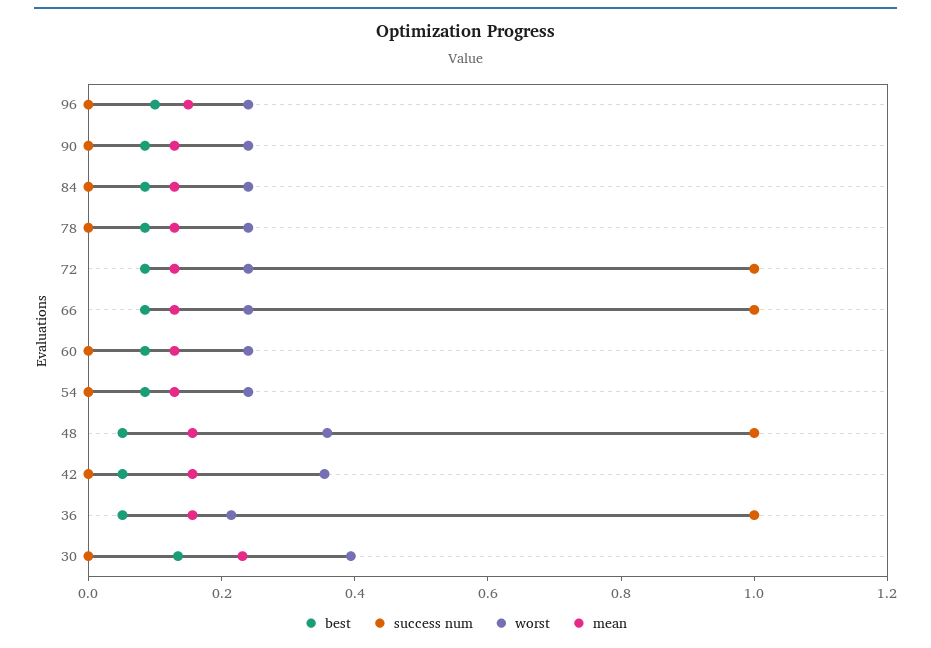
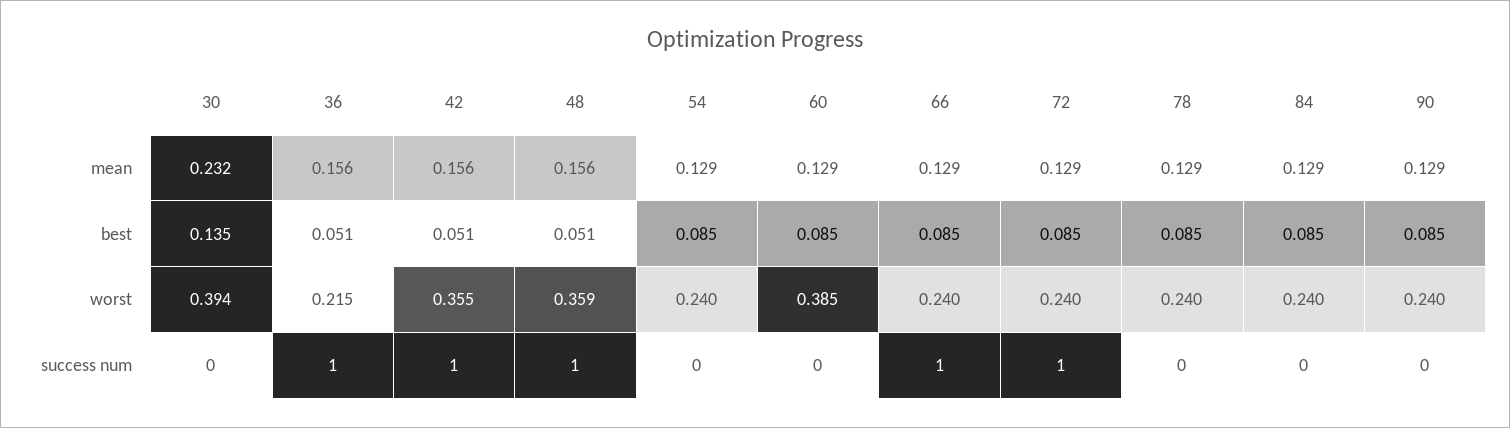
best, 96: 0.1 -> none
success num, 96: 0 -> none
worst, 96: 0.25 -> none
mean, 96: 0.15 -> none
worst, 60: 0.25 -> 0.385
success num, 42: 0 -> 1

